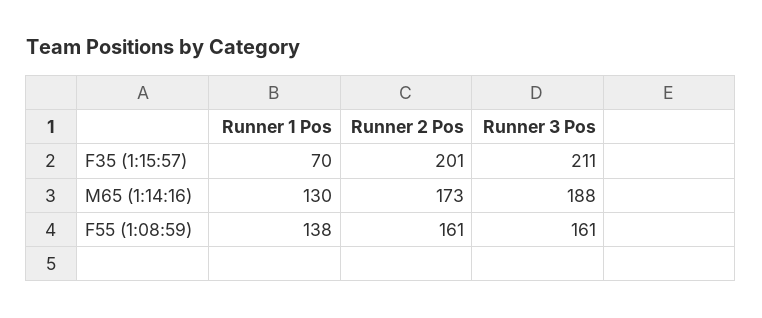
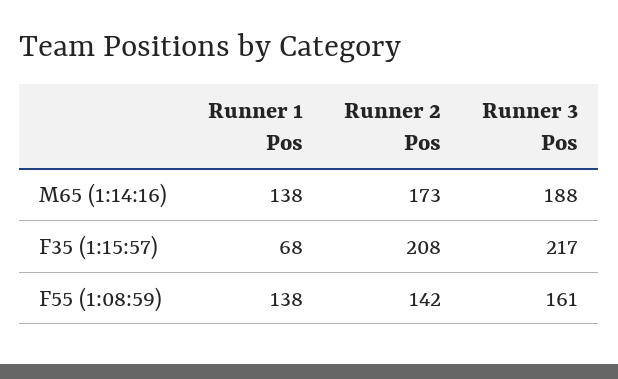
Runner 1 Pos, F35 (1:15:57): 70 -> 68
Runner 2 Pos, F35 (1:15:57): 201 -> 208
Runner 3 Pos, F35 (1:15:57): 211 -> 217
Runner 1 Pos, M65 (1:14:16): 130 -> 138
Runner 2 Pos, F55 (1:08:59): 161 -> 142

